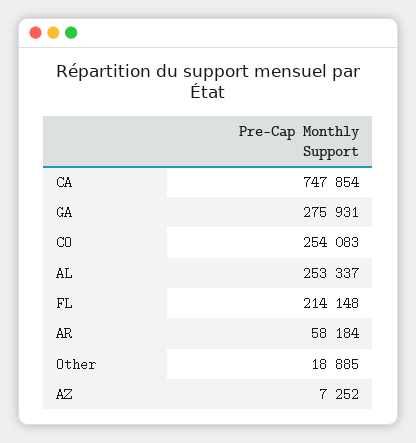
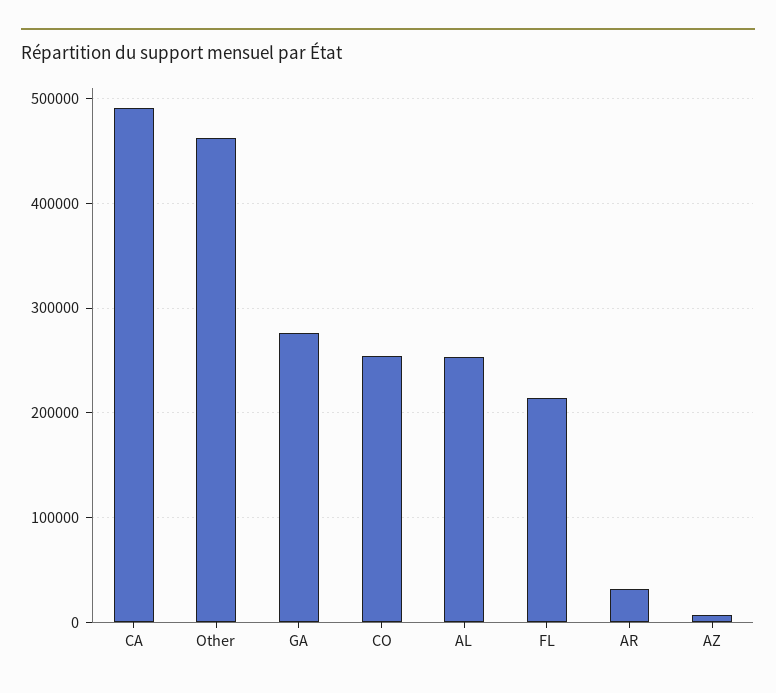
CA: 747854 -> 490000
AR: 58184 -> 30000
Other: 18885 -> 460000

